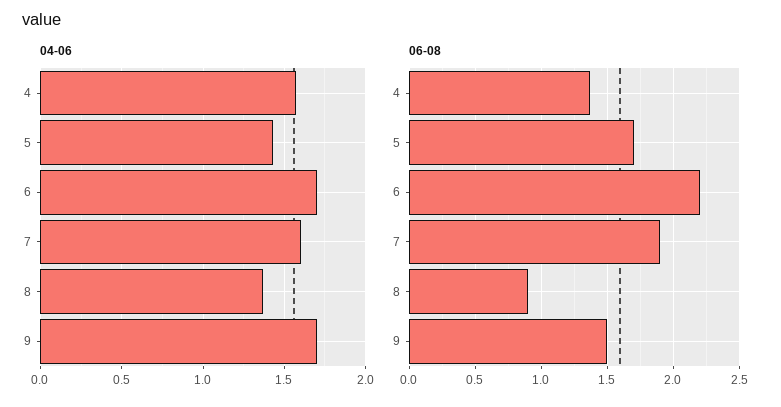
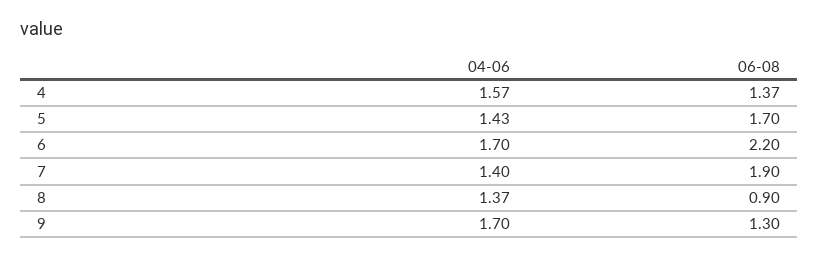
04-06, 7: 1.6 -> 1.4
06-08, 9: 1.5 -> 1.3

